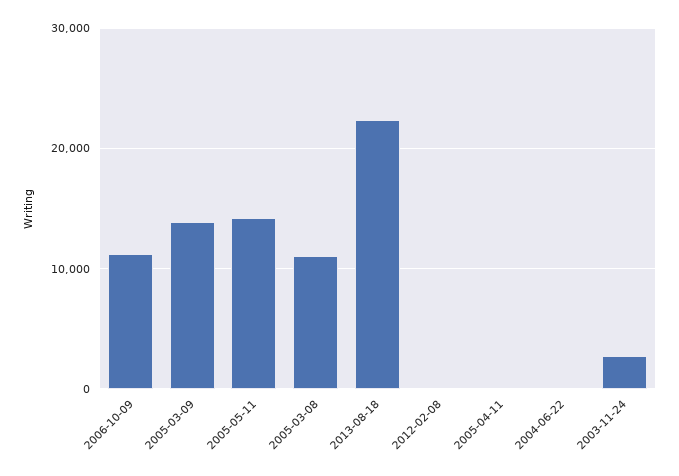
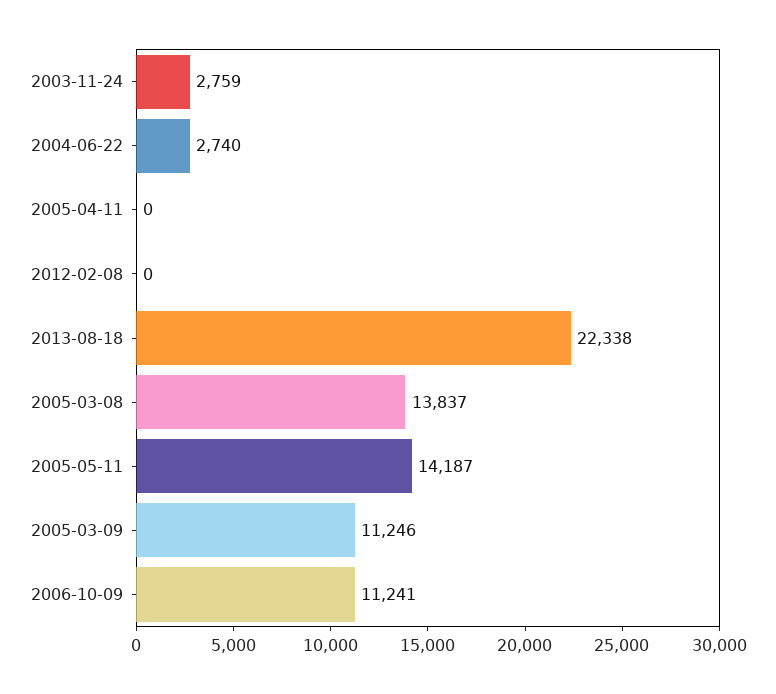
2005-03-09: 14000 -> 11246
2005-03-08: 11000 -> 13837
2004-06-22: 0 -> 2740

